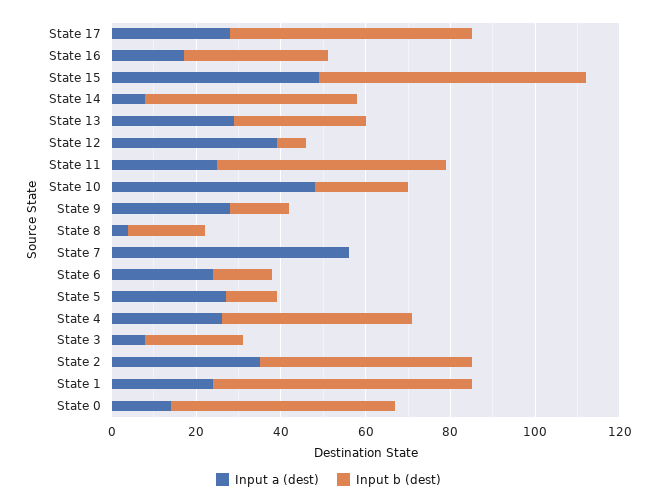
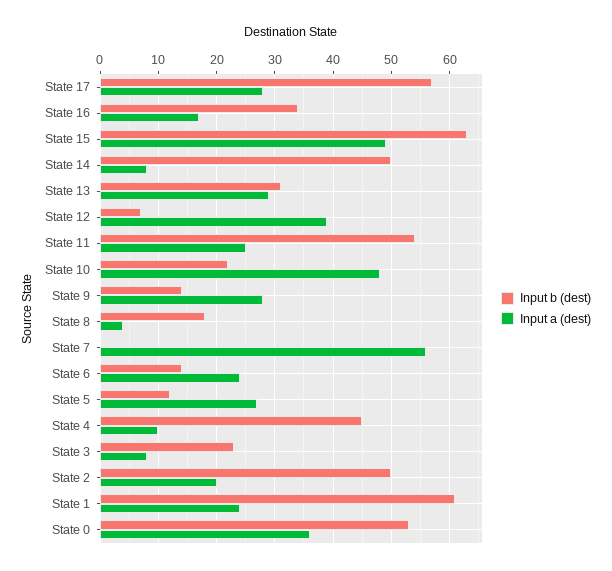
Input a (dest), State 4: 25 -> 10
Input a (dest), State 2: 35 -> 20
Input a (dest), State 0: 15 -> 35

